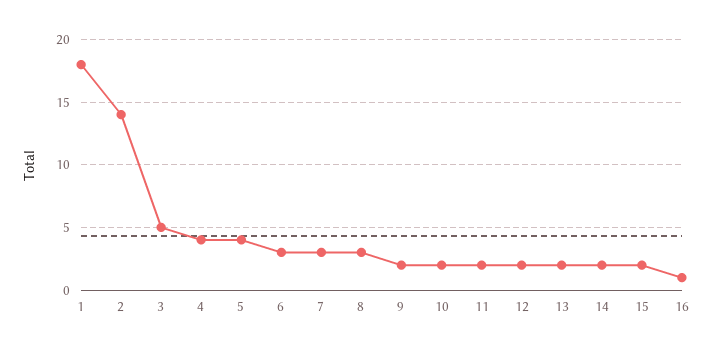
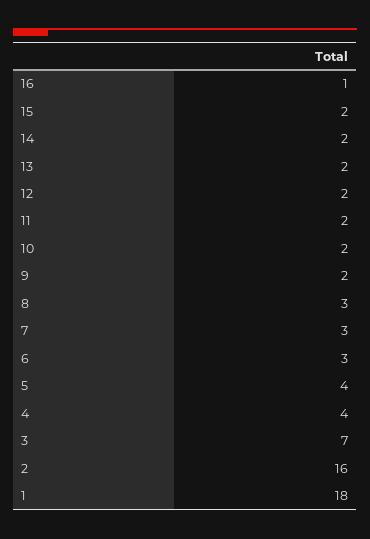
2: 14 -> 16
3: 5 -> 7

